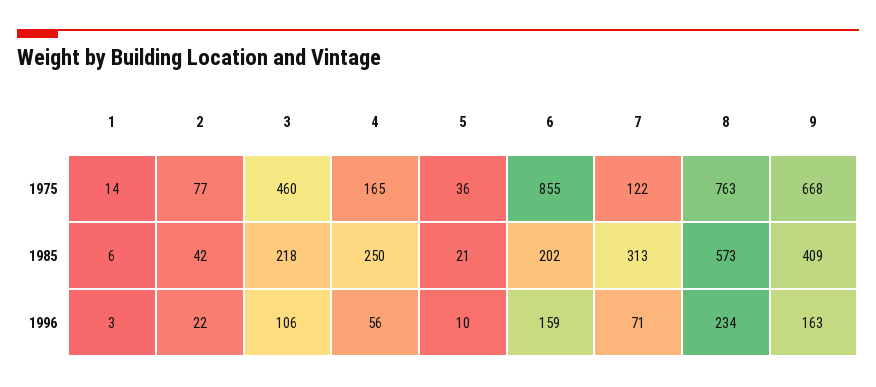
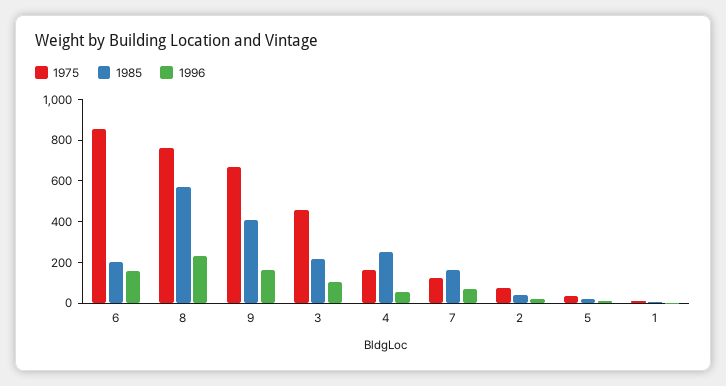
1985, 7: 313 -> 150

